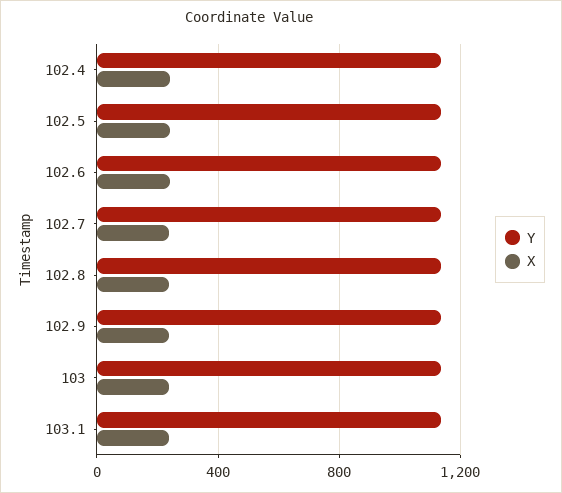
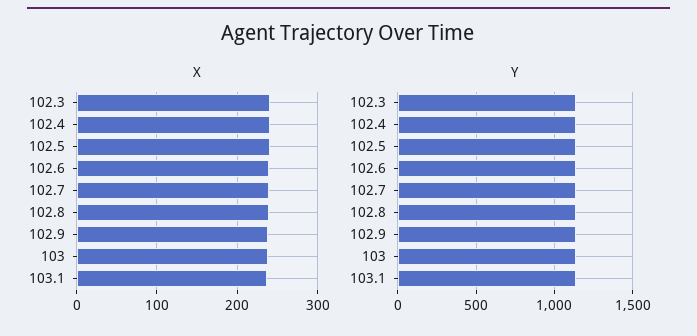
X, 102.3: none -> 240
Y, 102.3: none -> 1150

